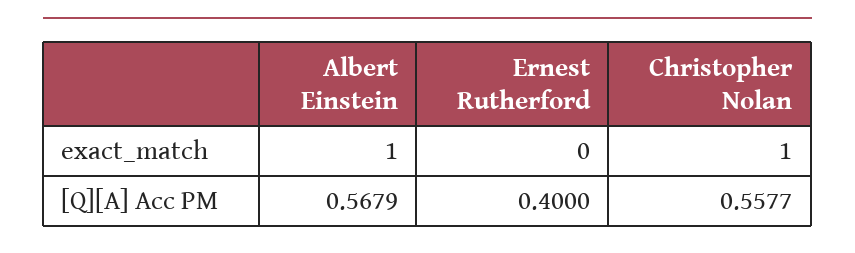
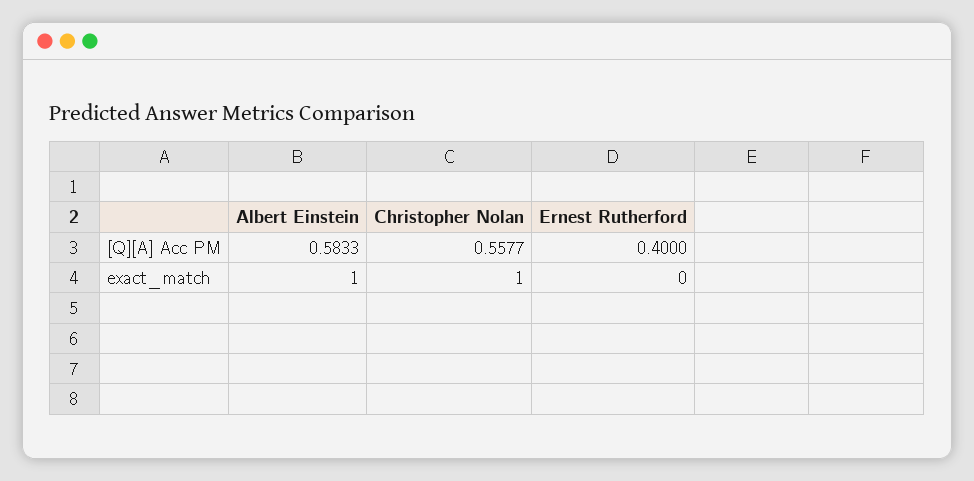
Albert Einstein, [Q][A] Acc PM: 0.5679 -> 0.5833

